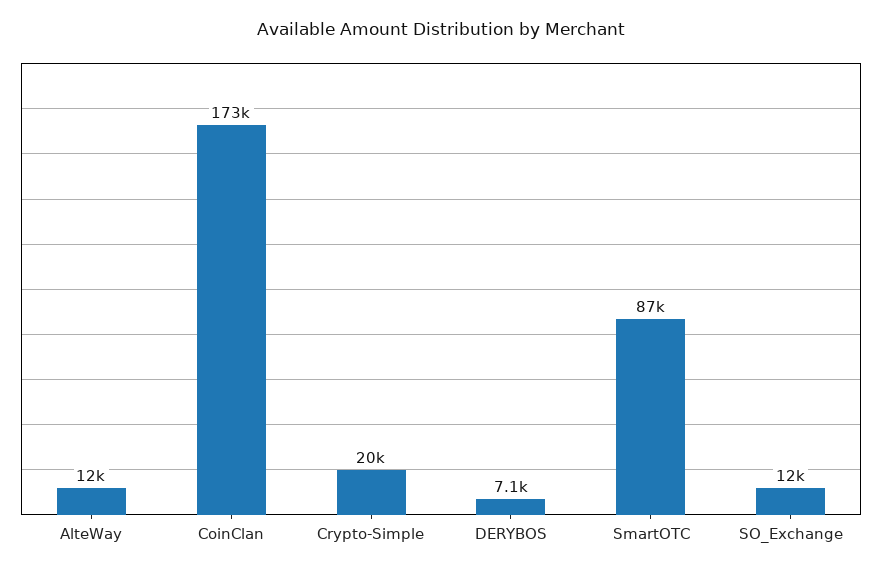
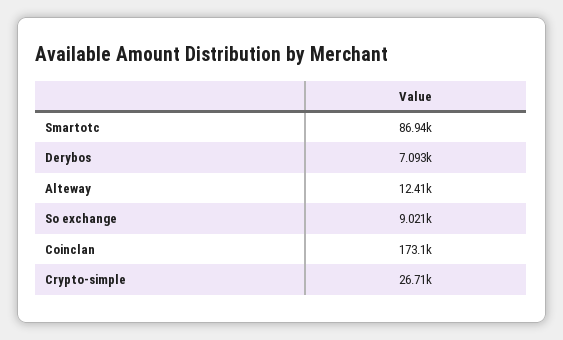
Crypto-Simple: 20000 -> 26710
SO_Exchange: 12000 -> 9021

